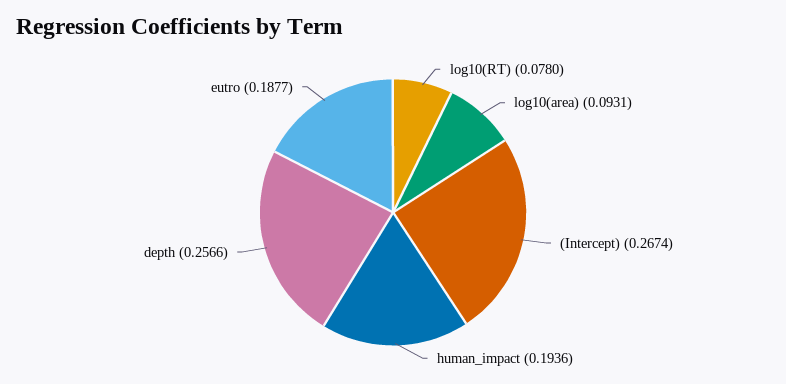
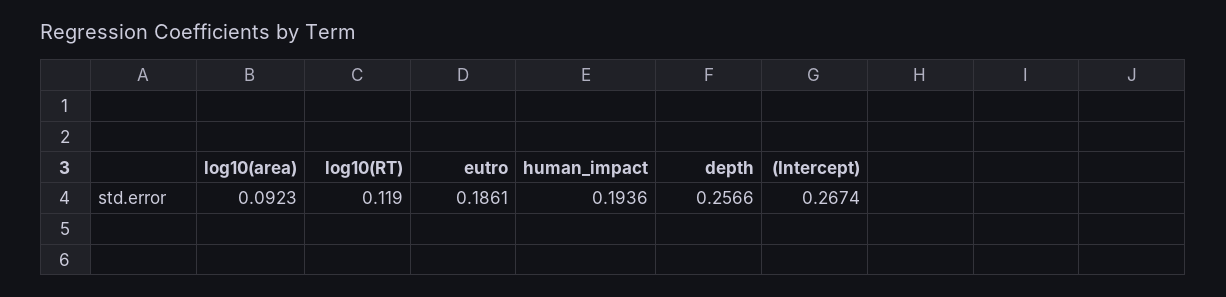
log10(RT): 0.078 -> 0.119
log10(area): 0.0931 -> 0.0923
eutro: 0.1877 -> 0.1861

